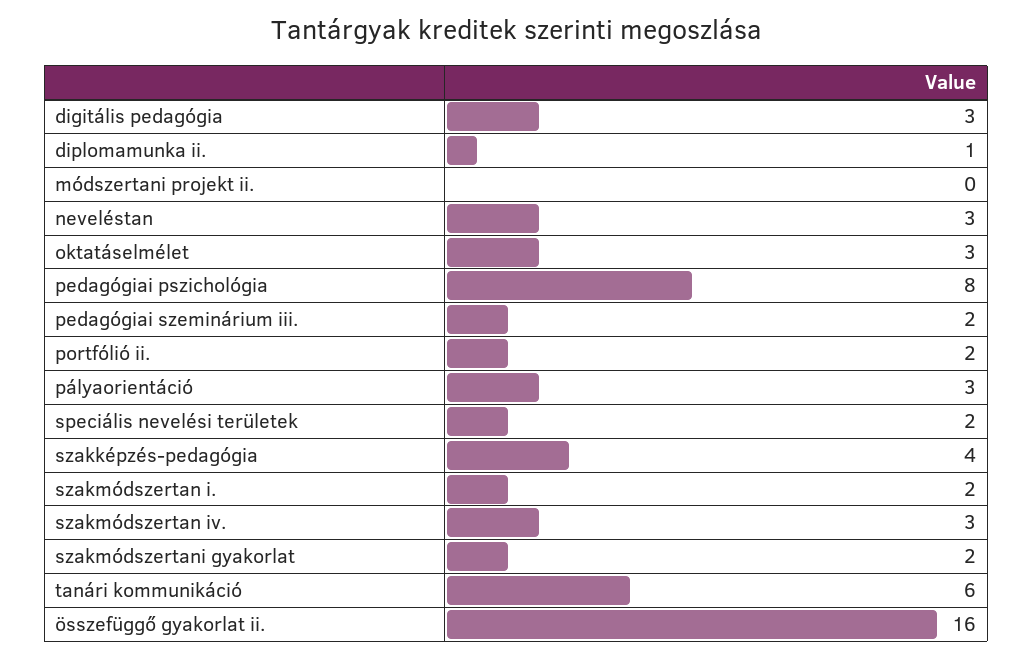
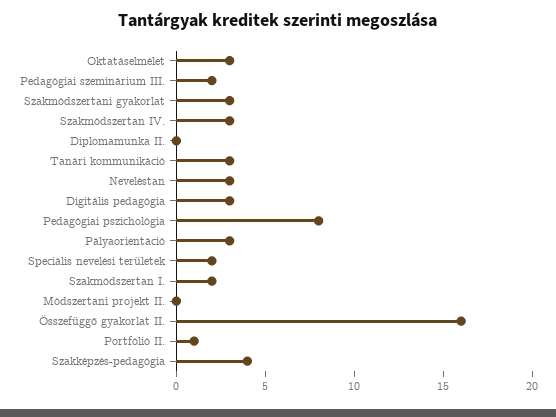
diplomamunka ii.: 1 -> 0
portfólió ii.: 2 -> 1
szakmódszertani gyakorlat: 2 -> 3
tanári kommunikáció: 6 -> 3

